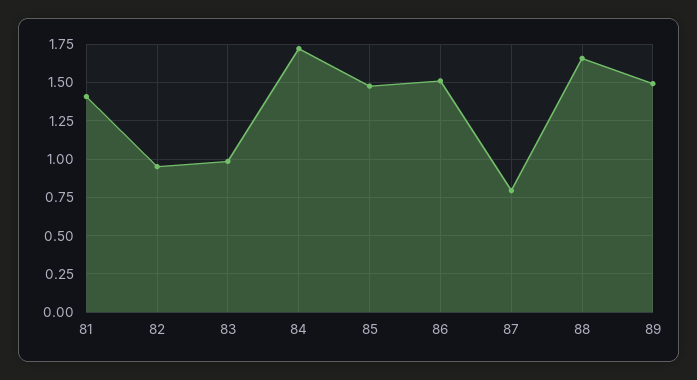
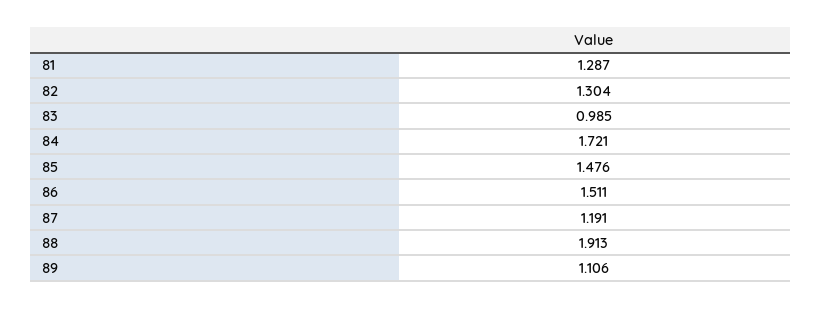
81: 1.4 -> 1.287
82: 0.95 -> 1.304
87: 0.8 -> 1.191
88: 1.65 -> 1.913
89: 1.5 -> 1.106

